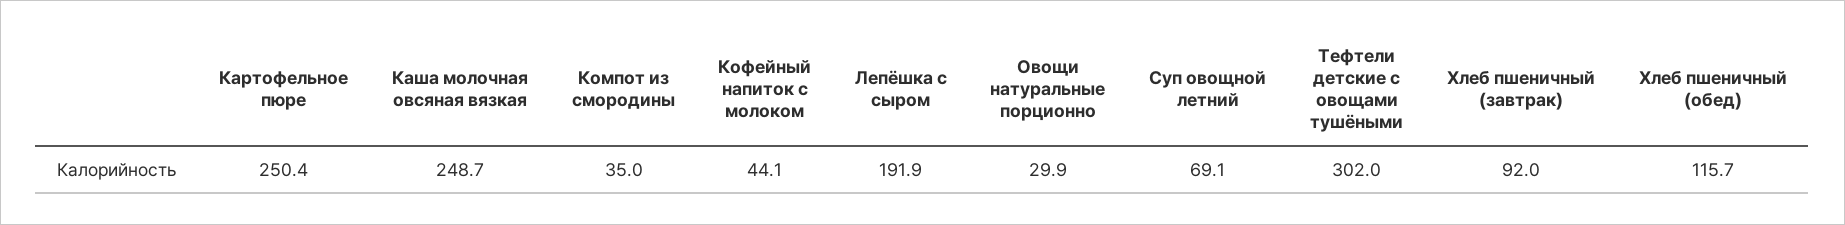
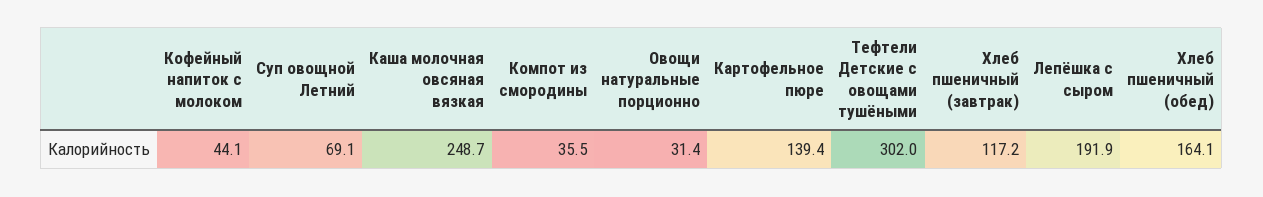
Картофельное пюре: 250.4 -> 139.4
Компот из смородины: 35 -> 35.5
Овощи натуральные порционно: 29.9 -> 31.4
Хлеб пшеничный (завтрак): 92 -> 117.2
Хлеб пшеничный (обед): 115.7 -> 164.1

